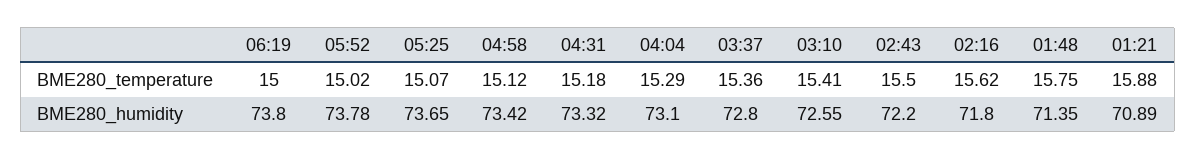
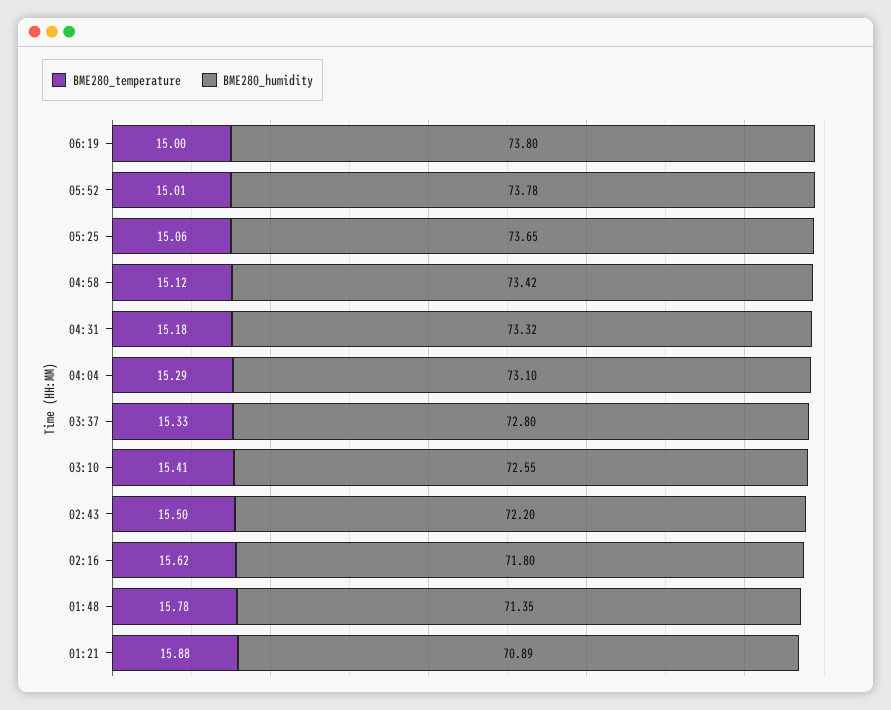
BME280_temperature, 05:52: 15.02 -> 15.01
BME280_temperature, 05:25: 15.07 -> 15.06
BME280_temperature, 03:37: 15.36 -> 15.33
BME280_temperature, 01:48: 15.75 -> 15.78

